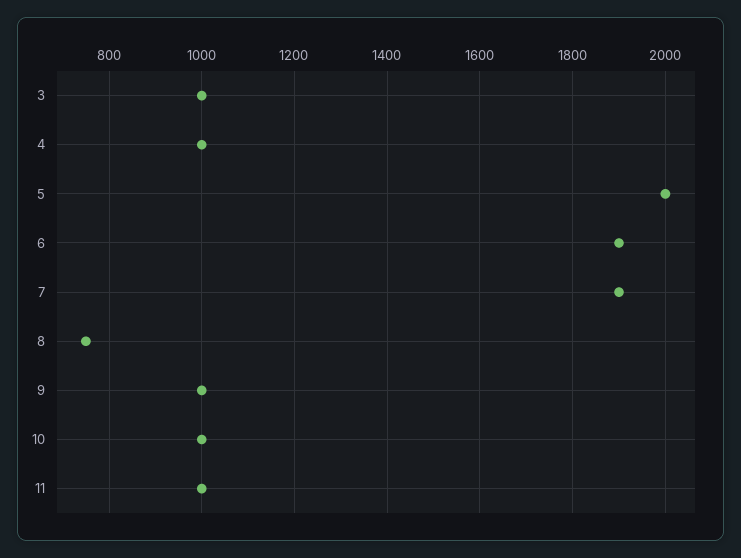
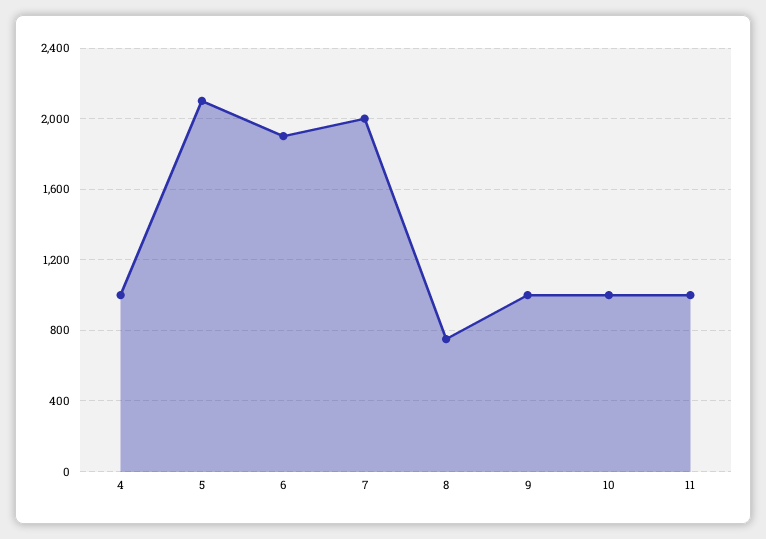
3: 1000 -> none
5: 2000 -> 2100
7: 1900 -> 2000

